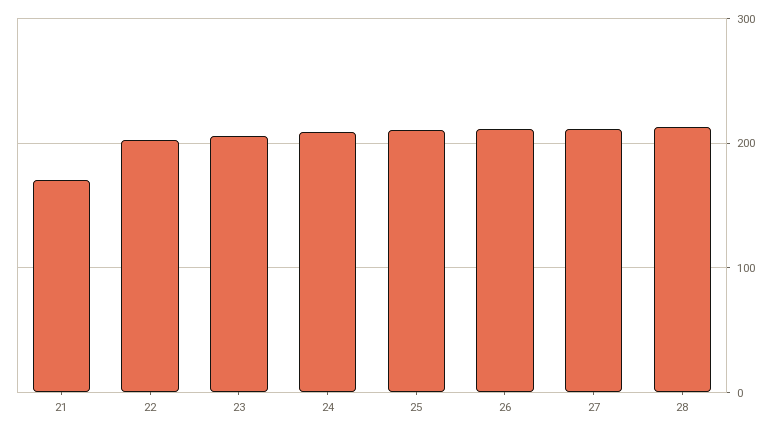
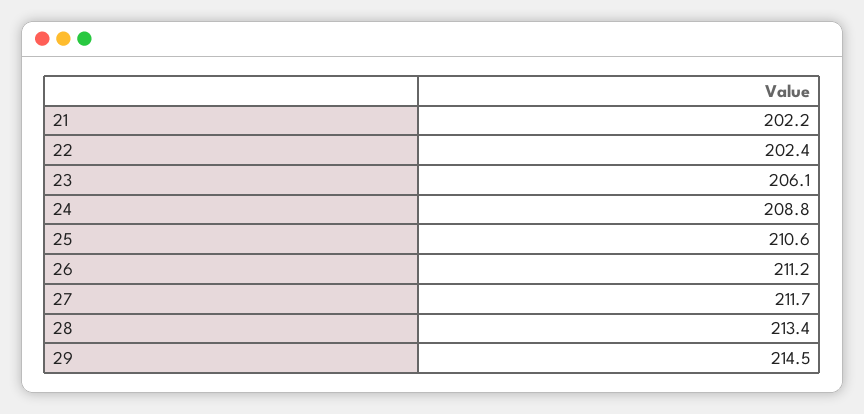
21: 170 -> 202.2
29: none -> 214.5

